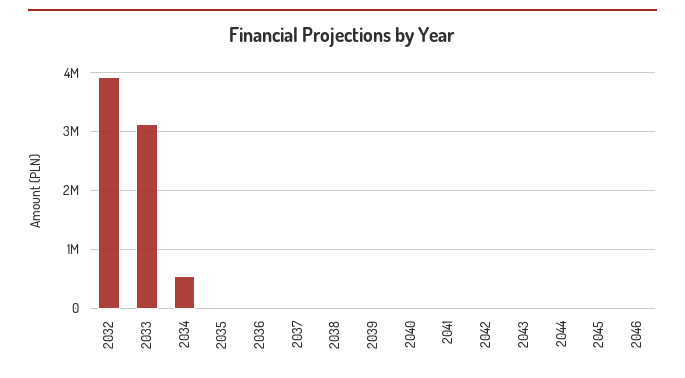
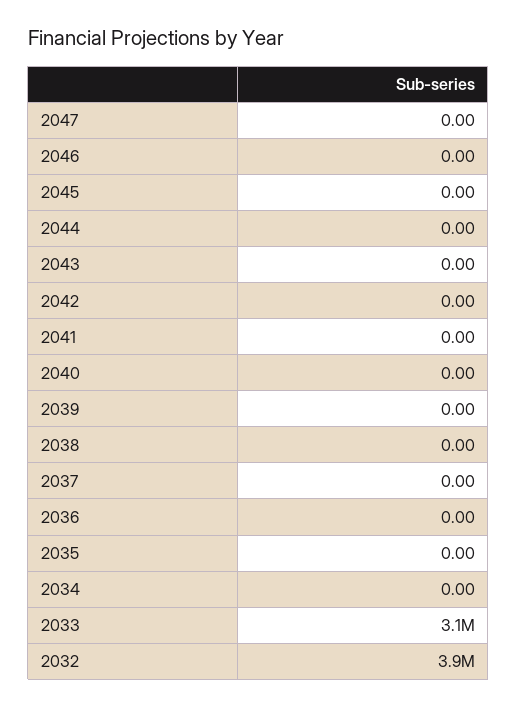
2034: 600000 -> 0
2047: none -> 0

